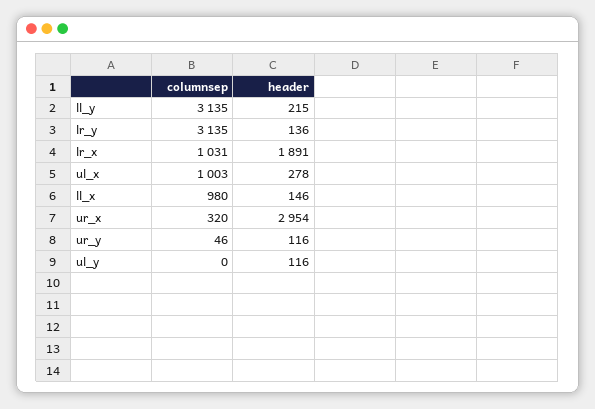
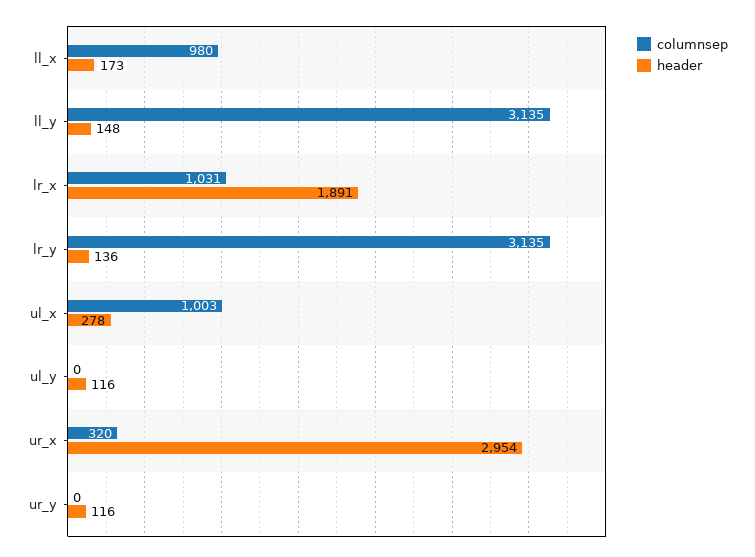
header, ll_y: 215 -> 148
header, ll_x: 146 -> 173
columnsep, ur_y: 46 -> 0

